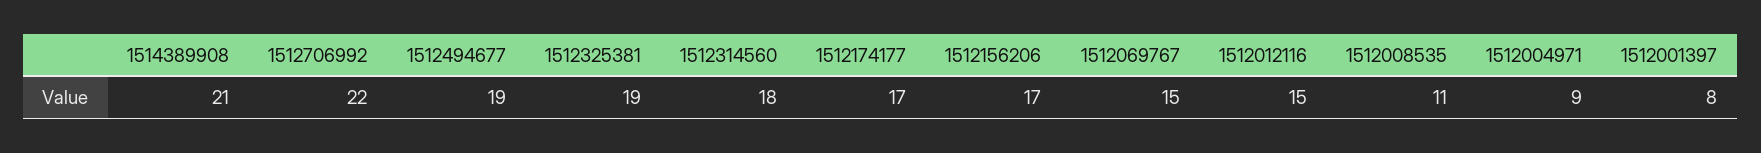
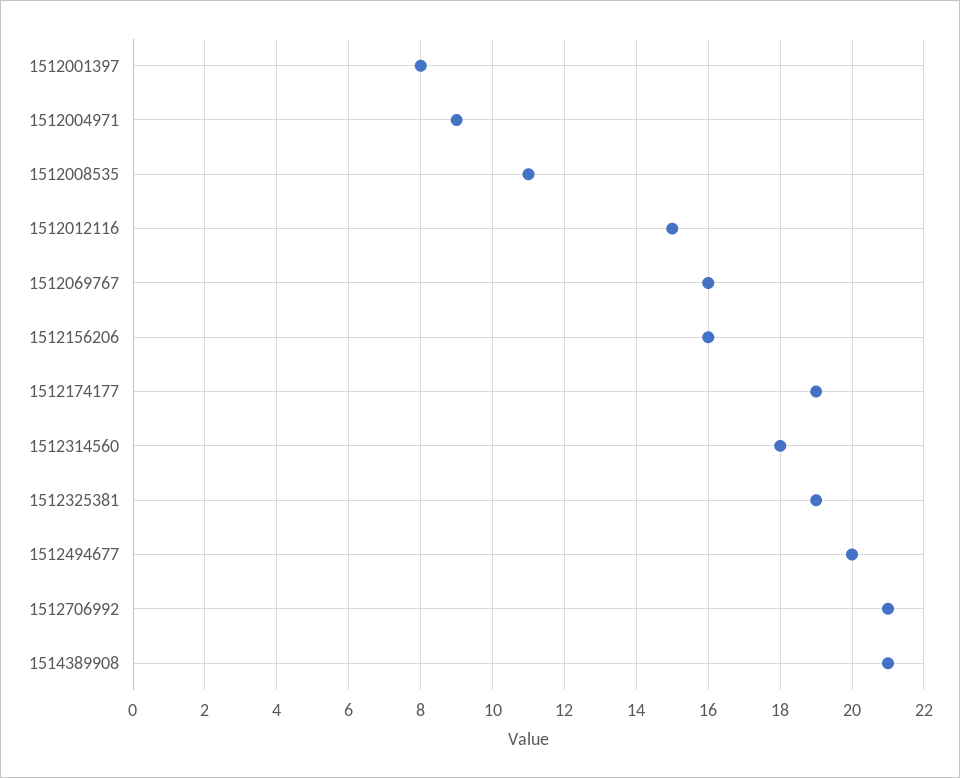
1512706992: 22 -> 21
1512494677: 19 -> 20
1512174177: 17 -> 19
1512156206: 17 -> 16
1512069767: 15 -> 16

